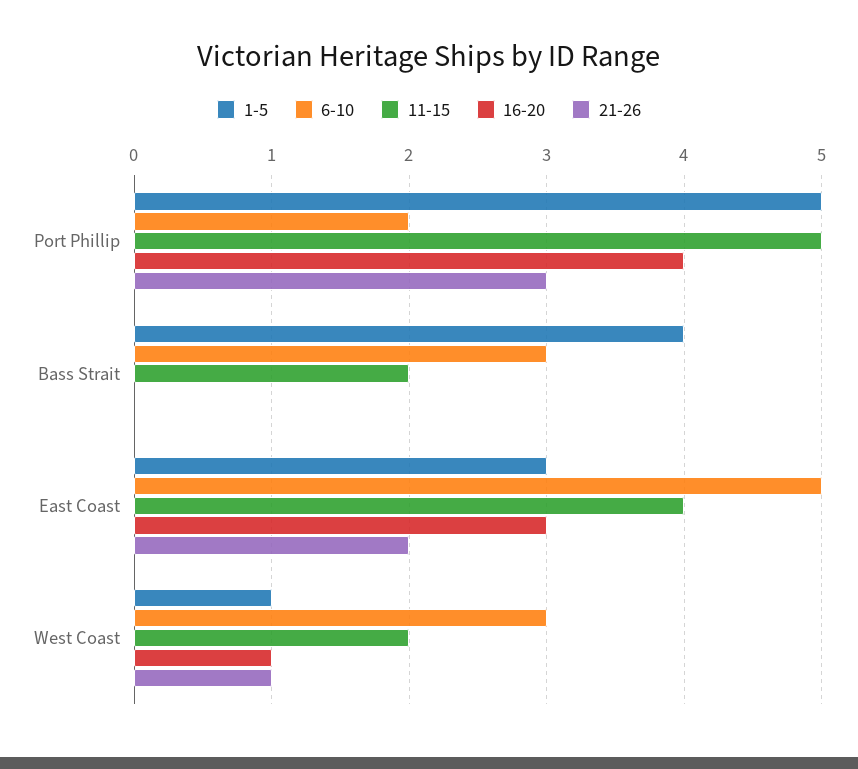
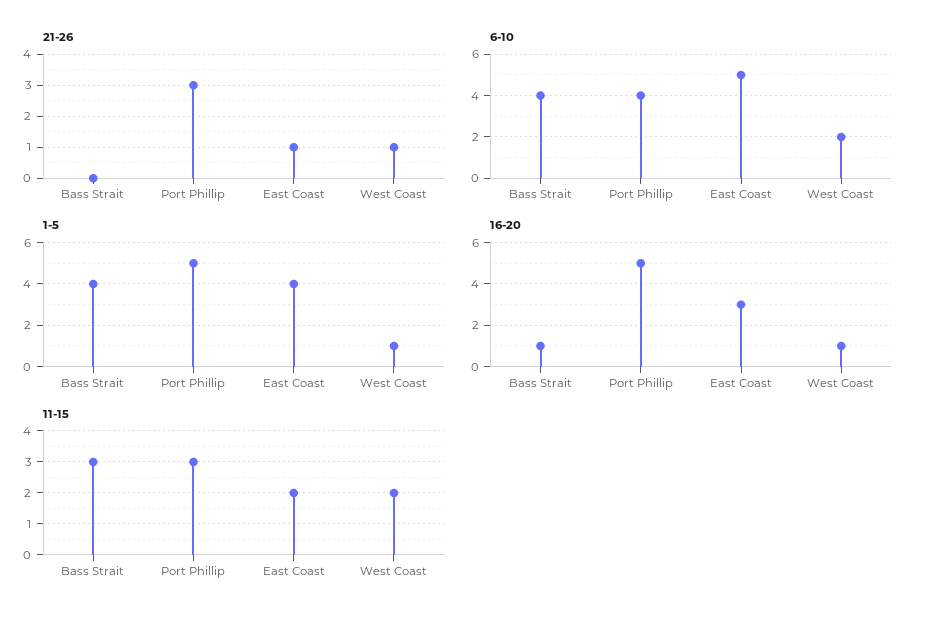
6-10, Port Phillip: 2 -> 4
11-15, Port Phillip: 5 -> 3
16-20, Port Phillip: 4 -> 5
6-10, Bass Strait: 3 -> 4
11-15, Bass Strait: 2 -> 3
16-20, Bass Strait: 0 -> 1
1-5, East Coast: 3 -> 4
11-15, East Coast: 4 -> 2
21-26, East Coast: 2 -> 1
6-10, West Coast: 3 -> 2

